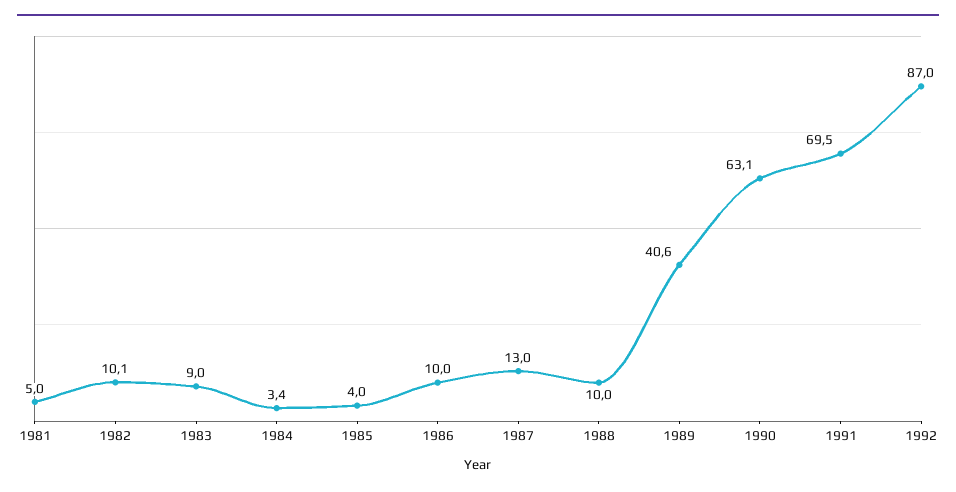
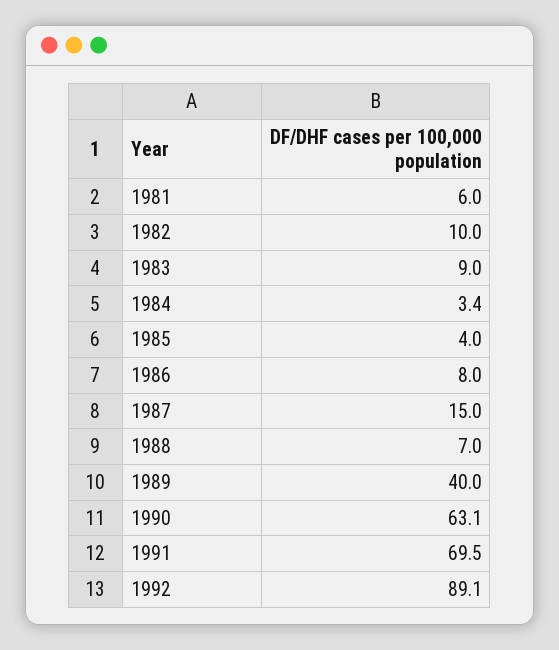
1981: 5 -> 6
1982: 10.1 -> 10
1986: 10 -> 8
1987: 13 -> 15
1988: 10 -> 7
1989: 40.6 -> 40
1992: 87 -> 89.1

